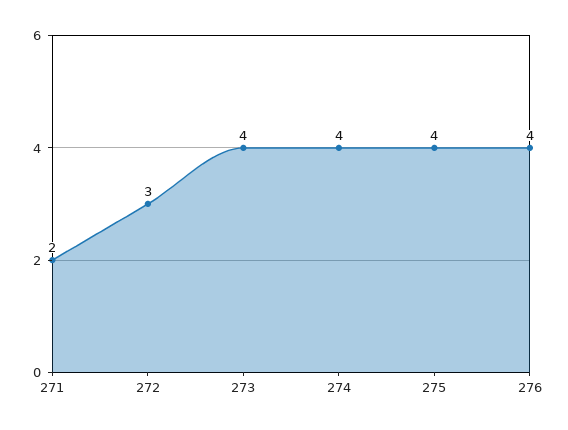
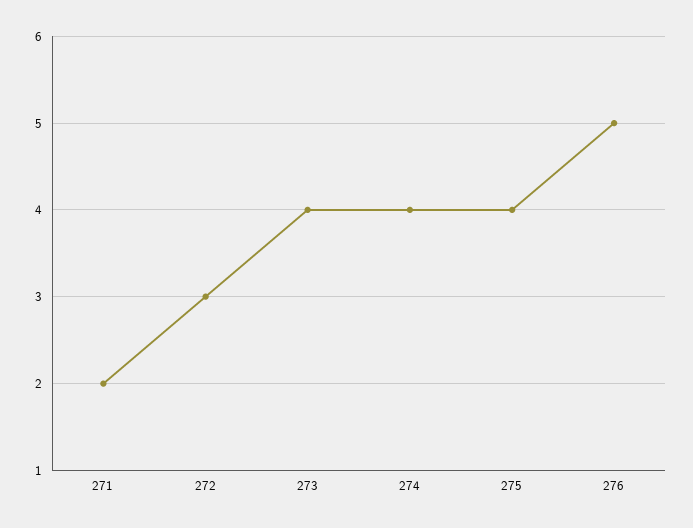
276: 4 -> 5

